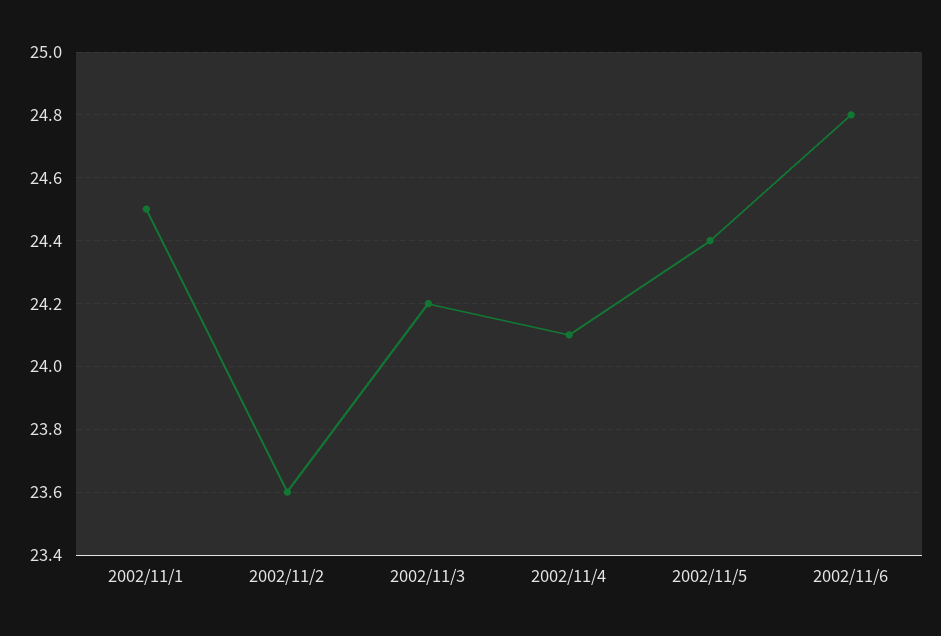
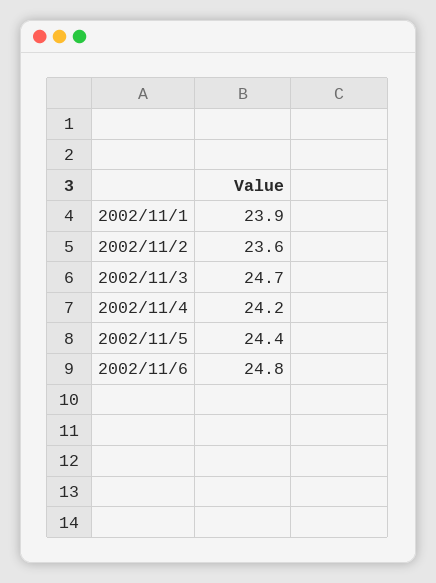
2002/11/1: 24.5 -> 23.9
2002/11/3: 24.2 -> 24.7
2002/11/4: 24.1 -> 24.2

